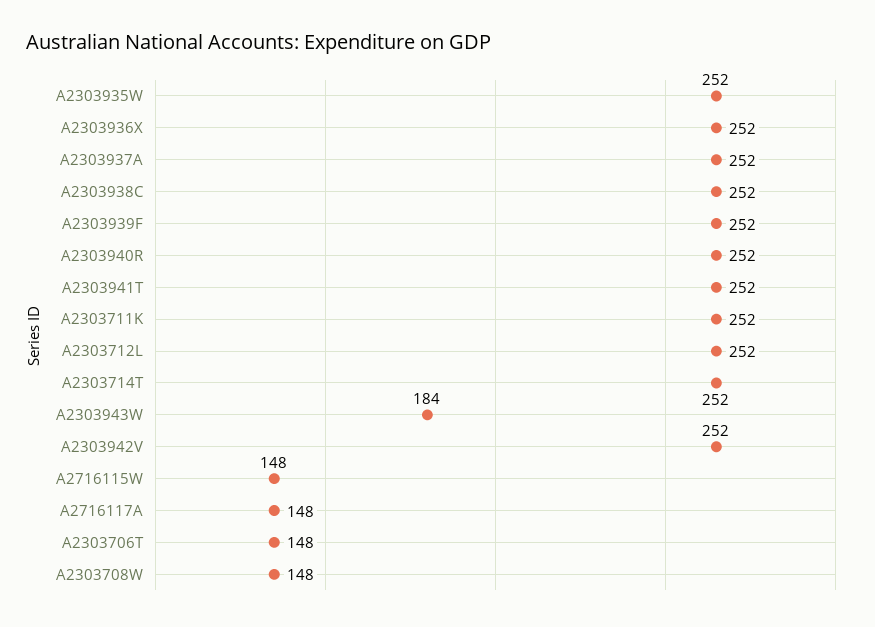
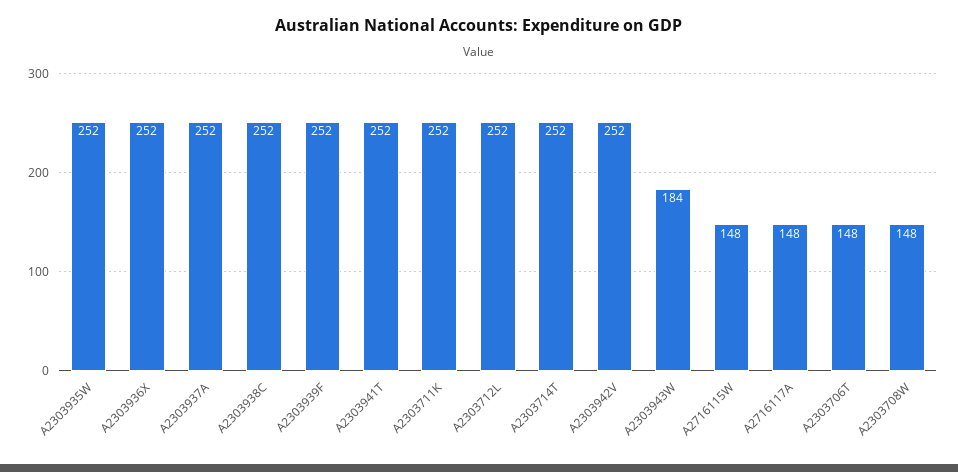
A2303940R: 252 -> none

